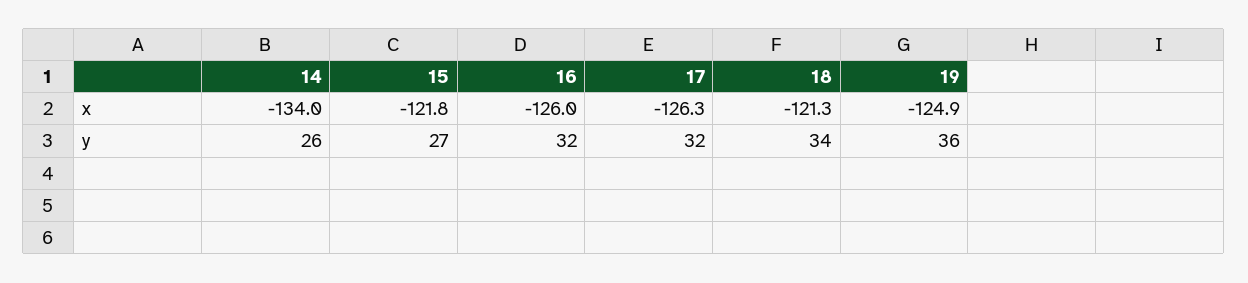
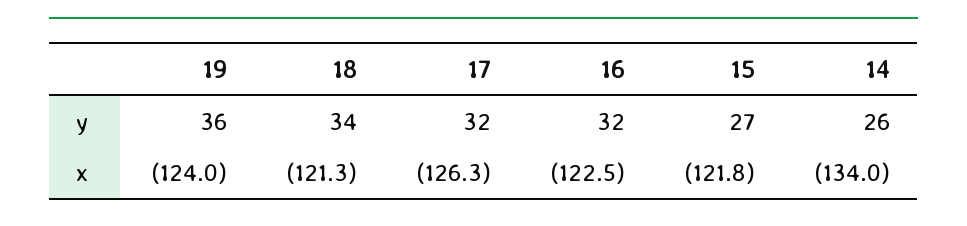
16, x: -126 -> -122.5
19, x: -124.9 -> -124

